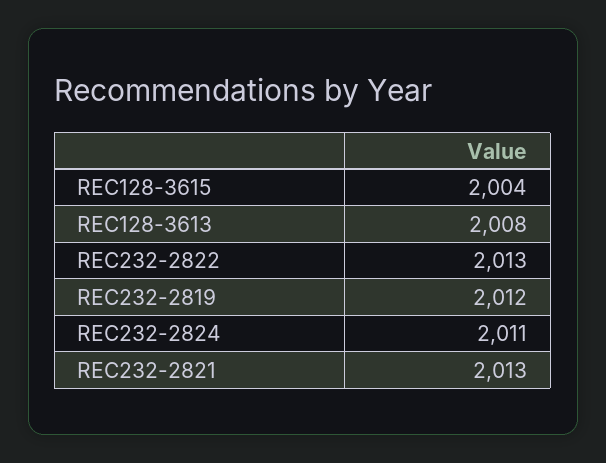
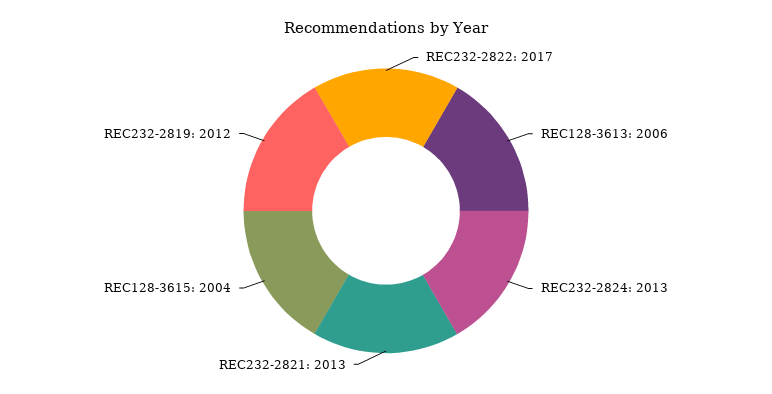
REC128-3613: 2008 -> 2006
REC232-2822: 2013 -> 2017
REC232-2824: 2011 -> 2013

